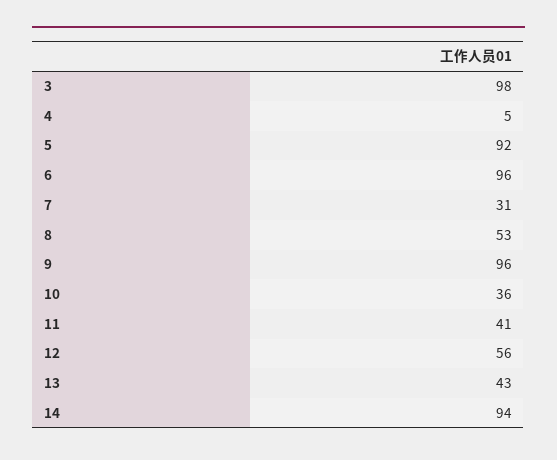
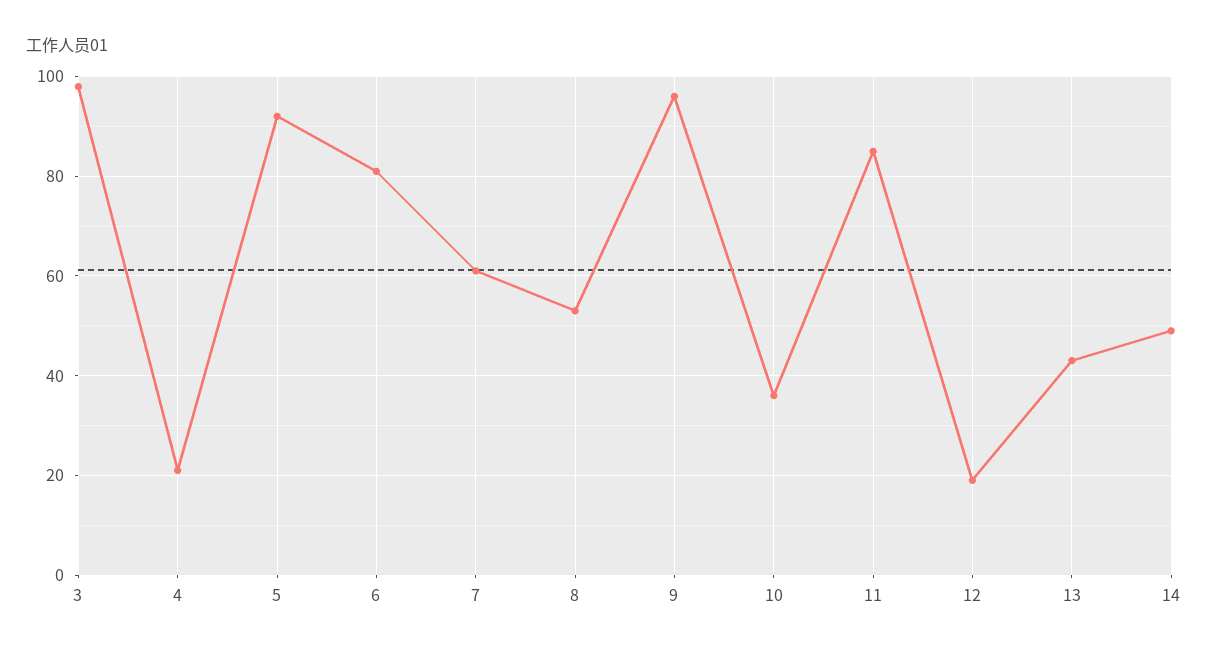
4: 5 -> 20
6: 96 -> 80
7: 31 -> 60
11: 41 -> 85
12: 56 -> 20
14: 94 -> 50

